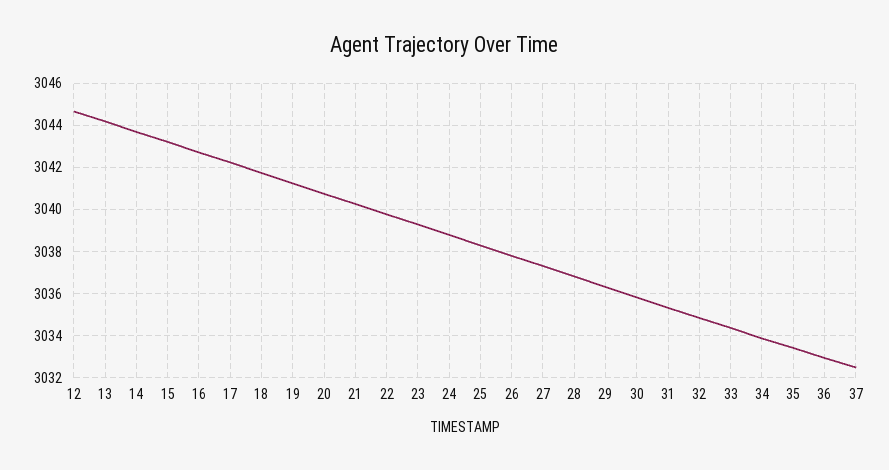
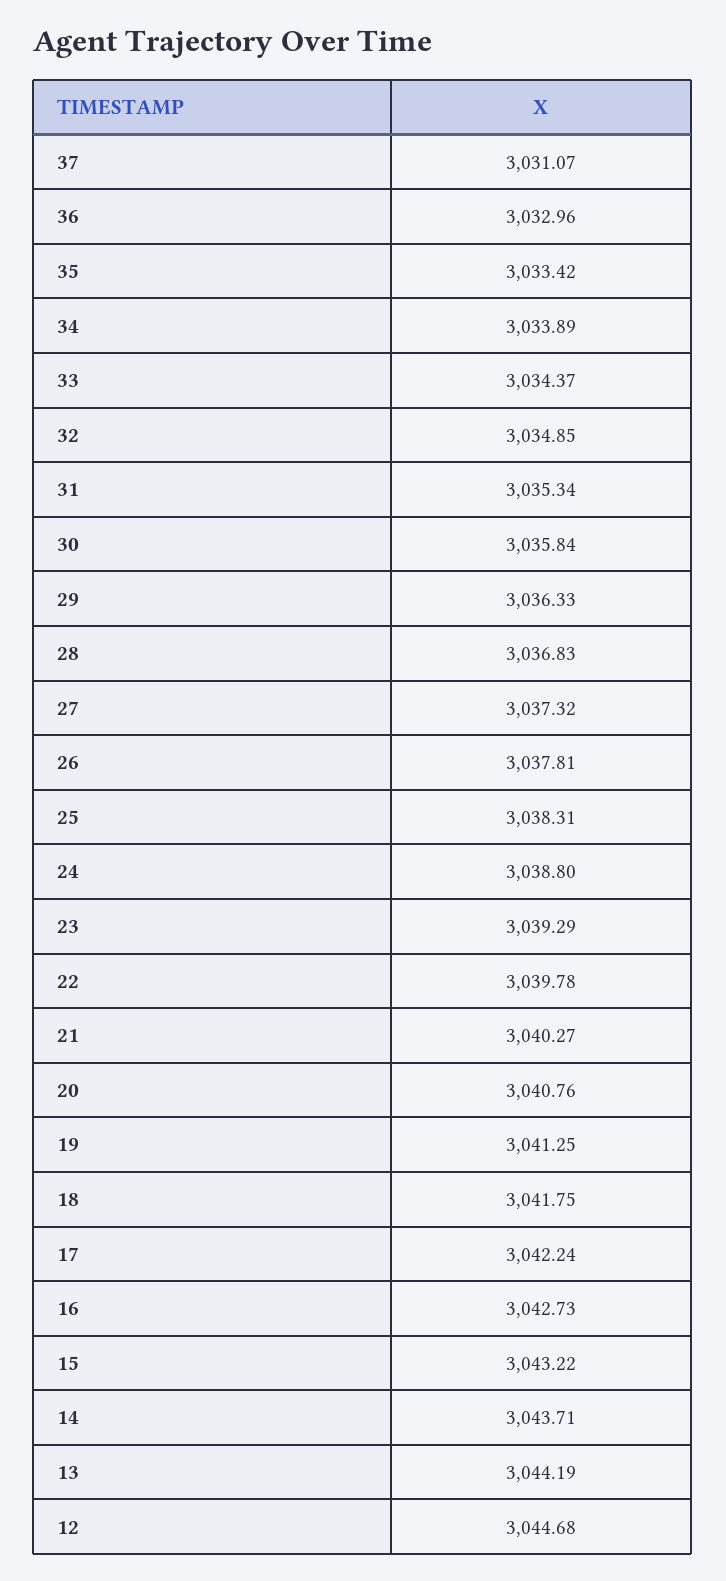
37: 3032.5 -> 3031.07

